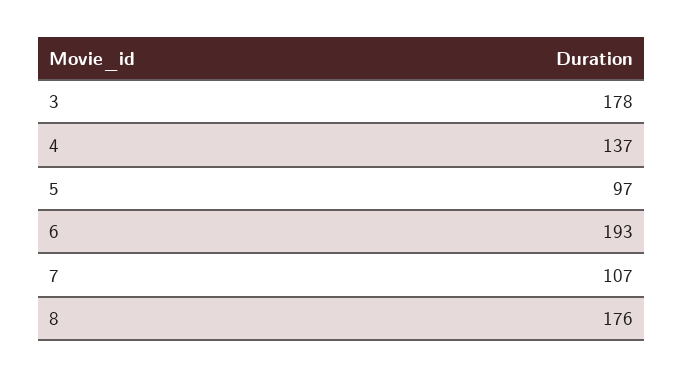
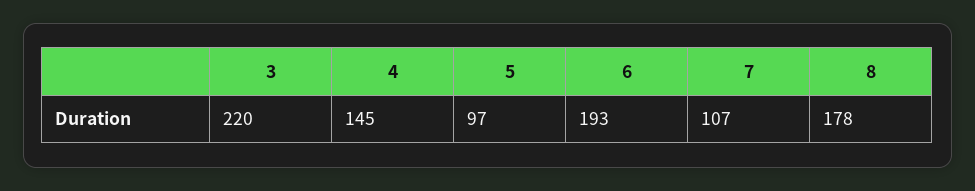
3: 178 -> 220
4: 137 -> 145
8: 176 -> 178

